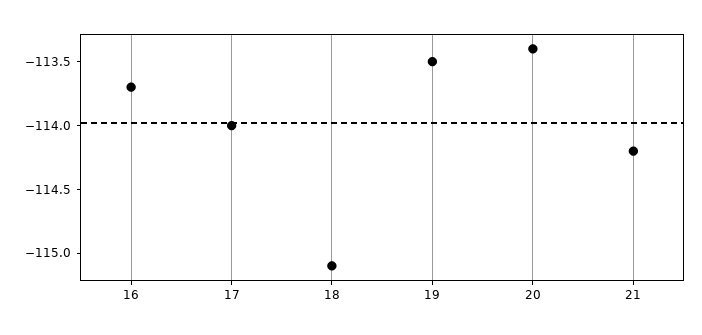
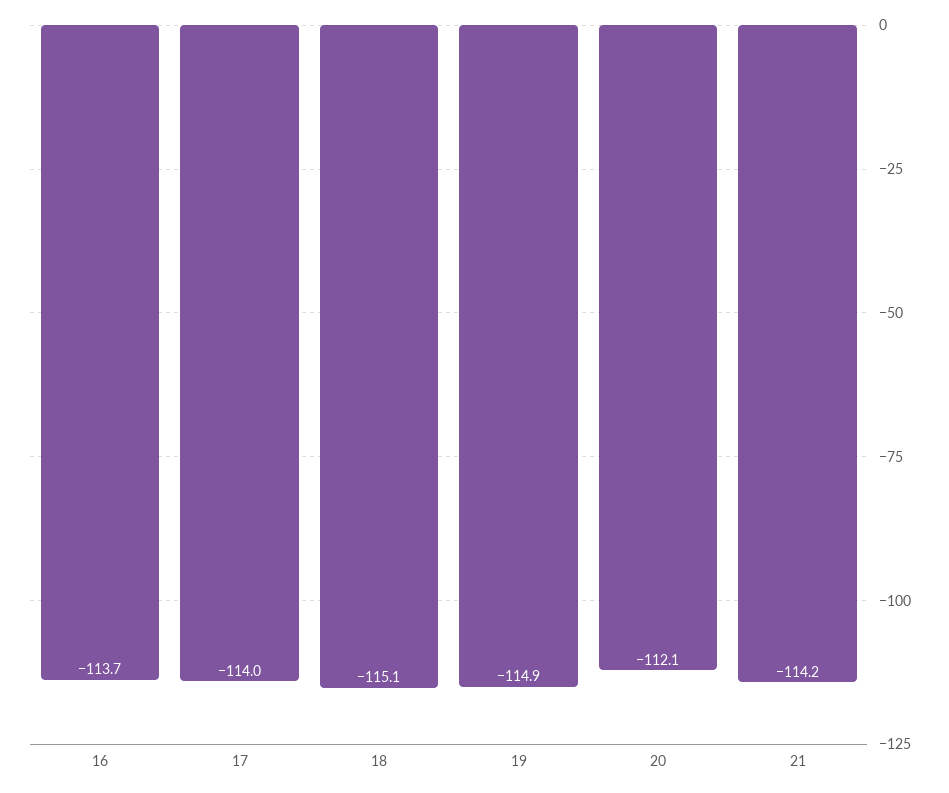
19: -113.5 -> -114.9
20: -113.4 -> -112.1

